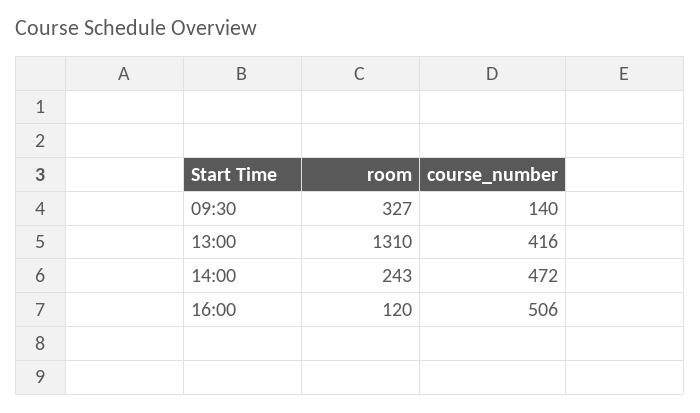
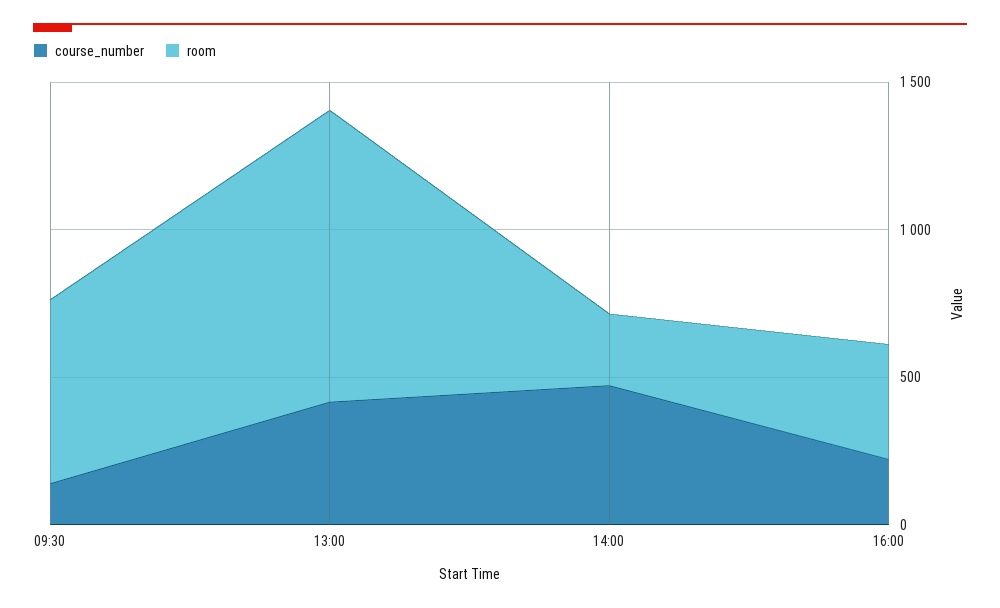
room, 09:30: 327 -> 600
room, 13:00: 1310 -> 1000
room, 16:00: 120 -> 400
course_number, 16:00: 506 -> 200

